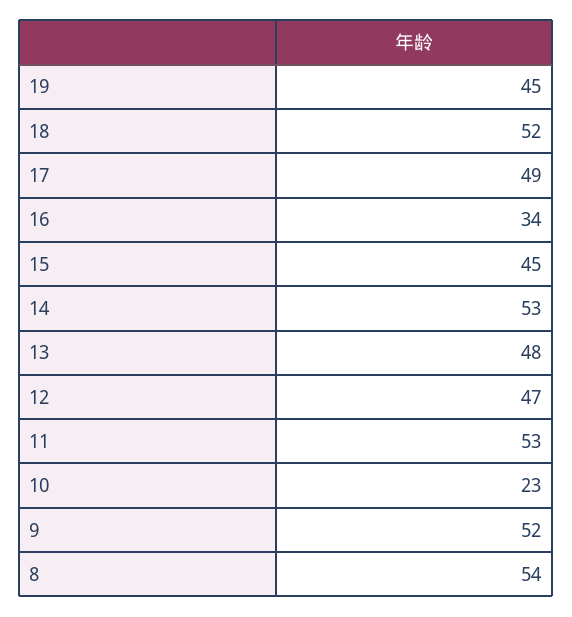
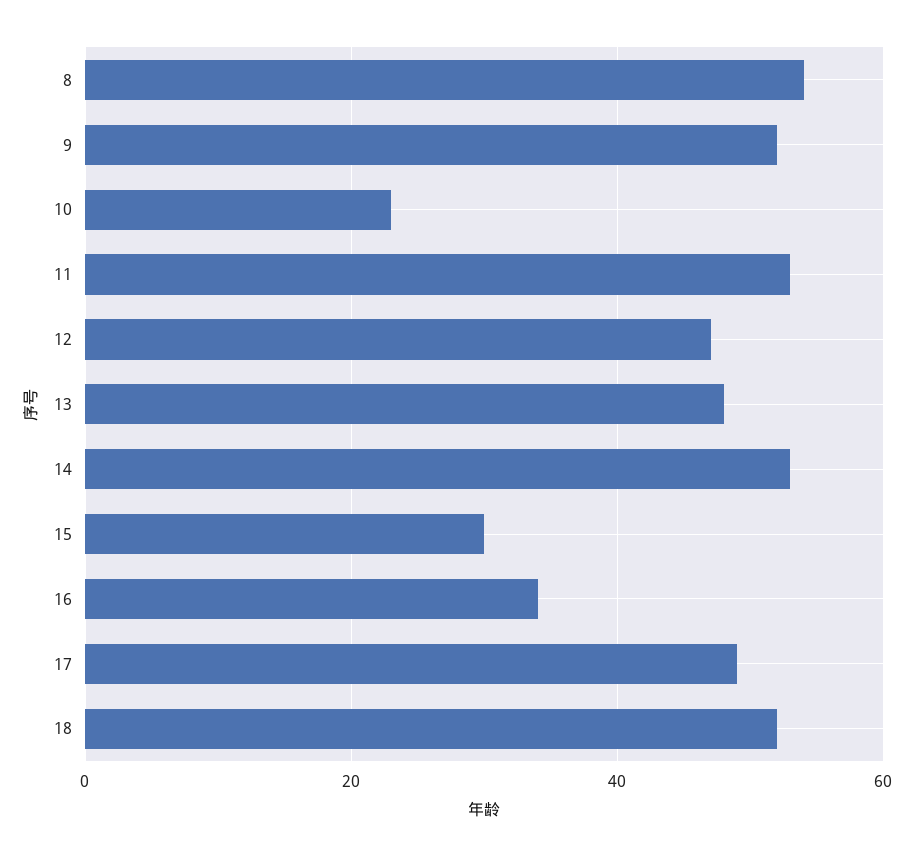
19: 45 -> none
15: 45 -> 30

